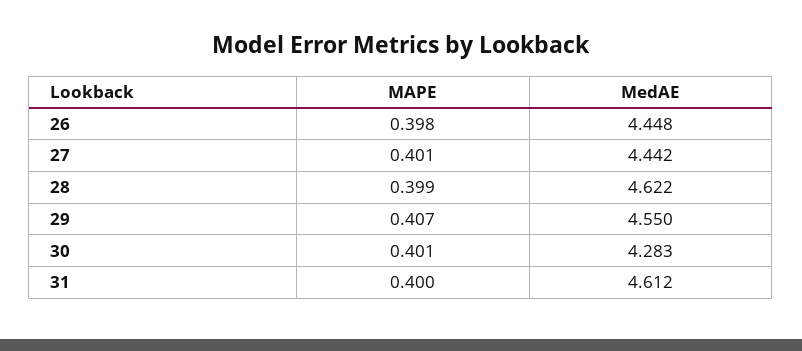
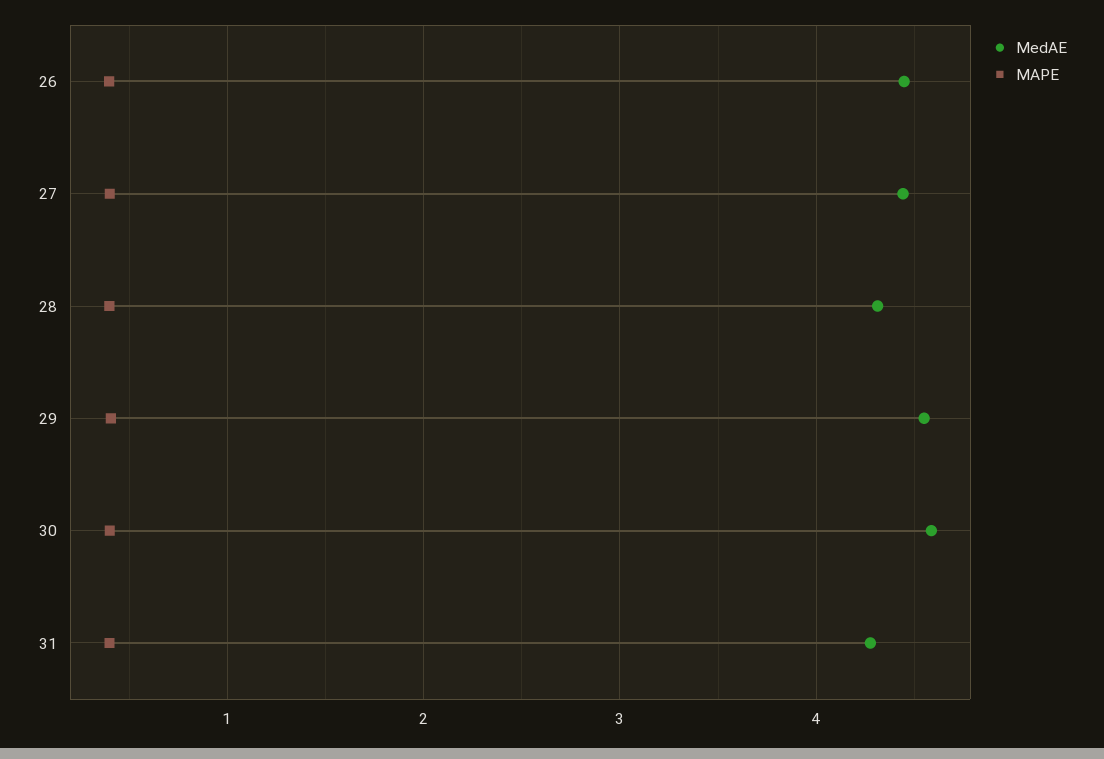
MedAE, 28: 4.622 -> 4.3
MedAE, 30: 4.283 -> 4.6
MedAE, 31: 4.612 -> 4.3

